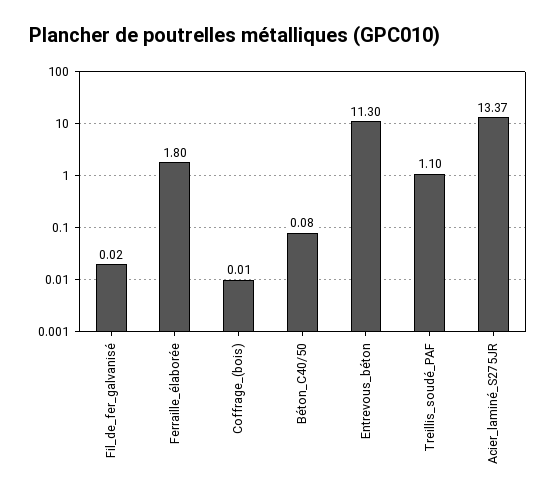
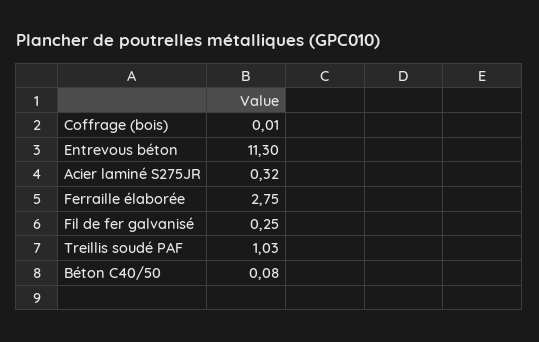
Fil_de_fer_galvanisé: 0.02 -> 0.25
Ferraille_élaborée: 1.8 -> 2.75
Treillis_soudé_PAF: 1.1 -> 1.03
Acier_laminé_S275JR: 13.37 -> 0.32

